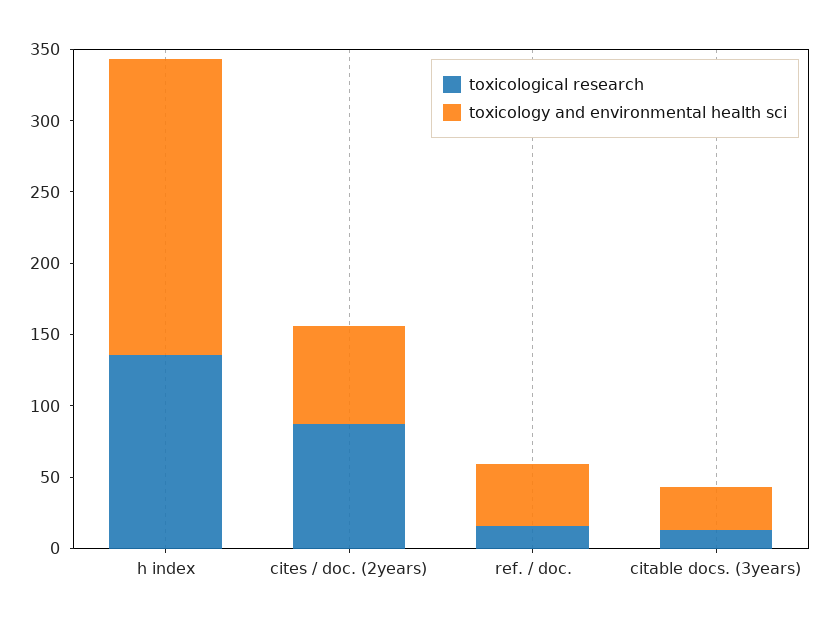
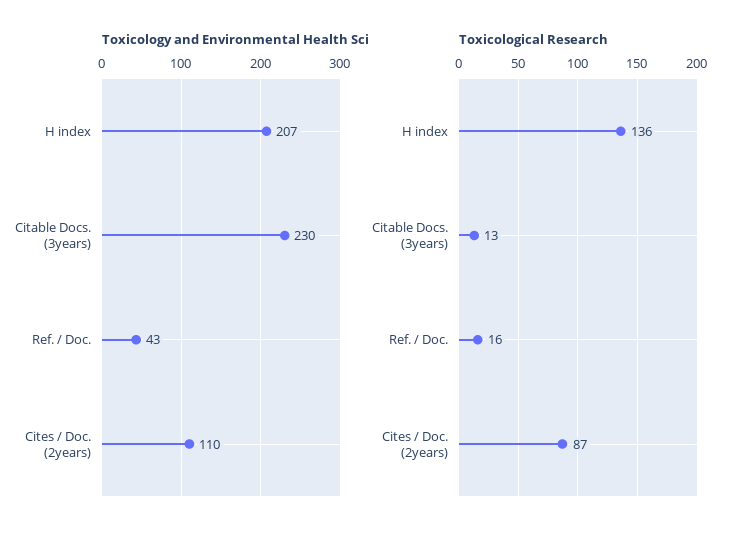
toxicology and environmental health sci, cites / doc. (2years): 70 -> 110
toxicology and environmental health sci, citable docs. (3years): 30 -> 230

